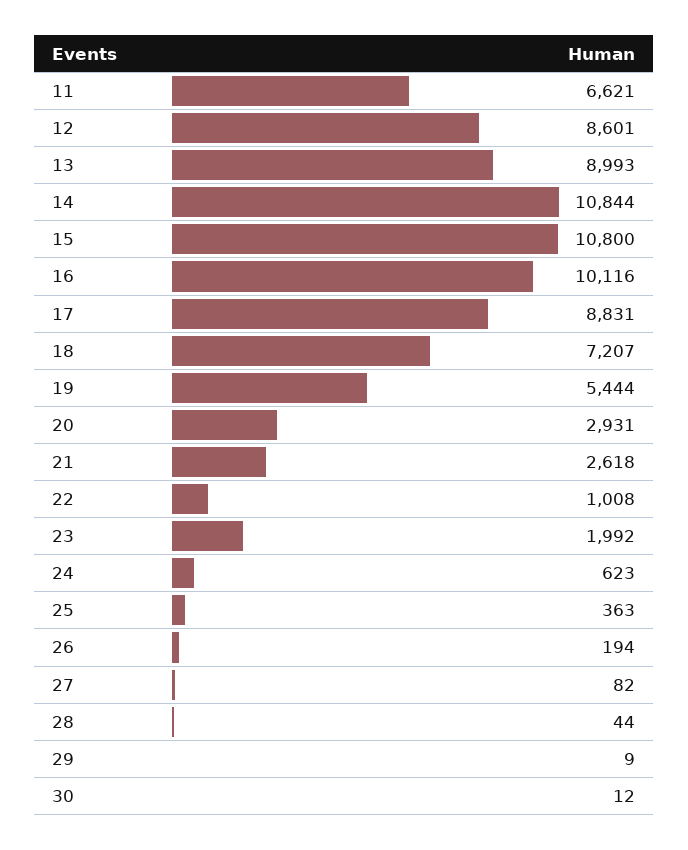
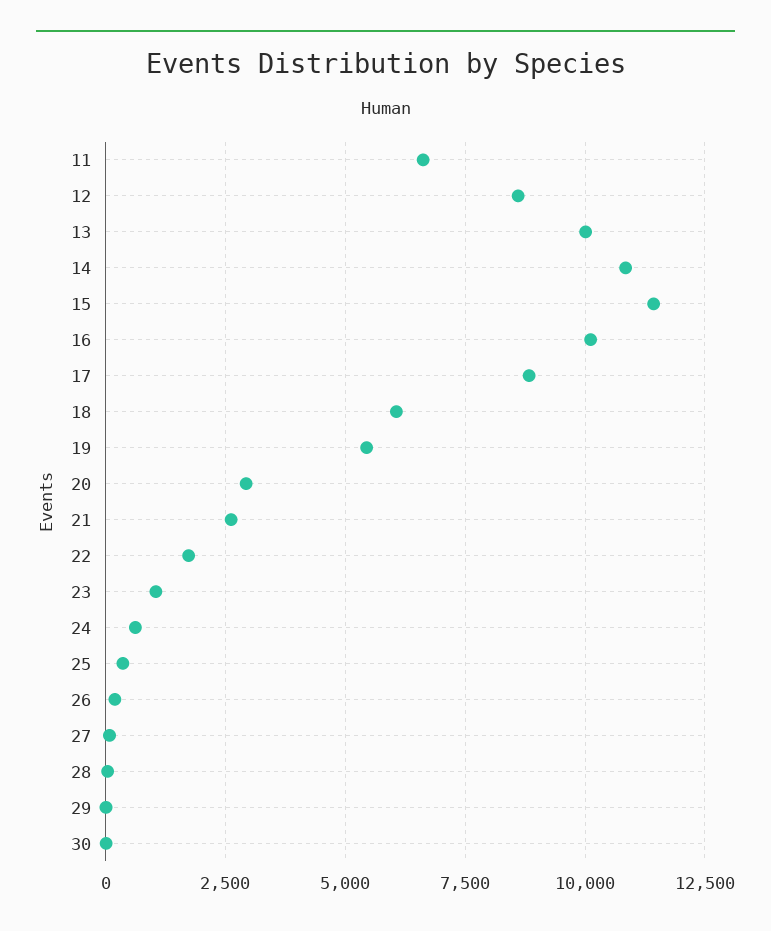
13: 8993 -> 10000
15: 10800 -> 11500
18: 7207 -> 6000
22: 1008 -> 1750
23: 1992 -> 1000

